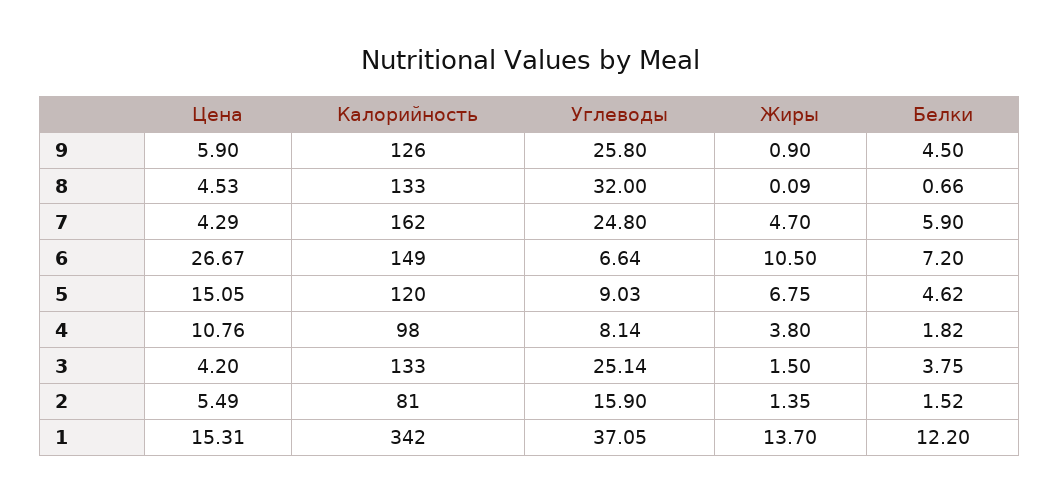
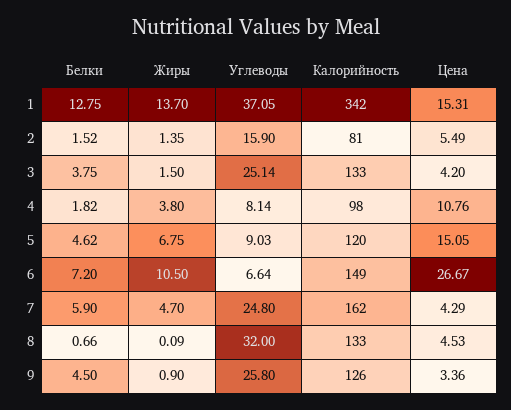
Цена, 9: 5.9 -> 3.36
Белки, 1: 12.2 -> 12.75

